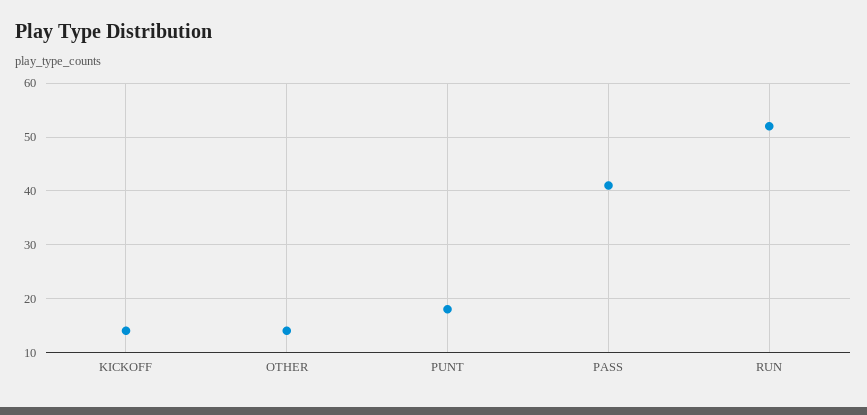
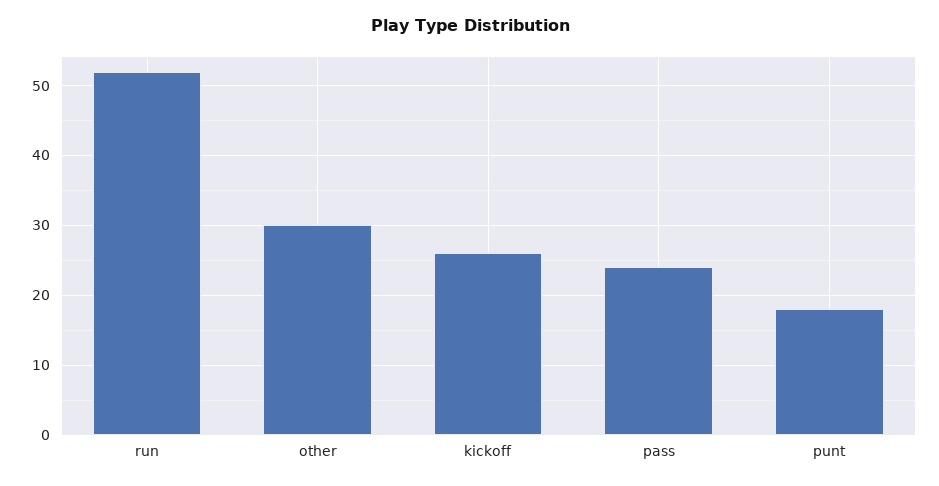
KICKOFF: 15 -> 26
OTHER: 15 -> 30
PASS: 40 -> 24

